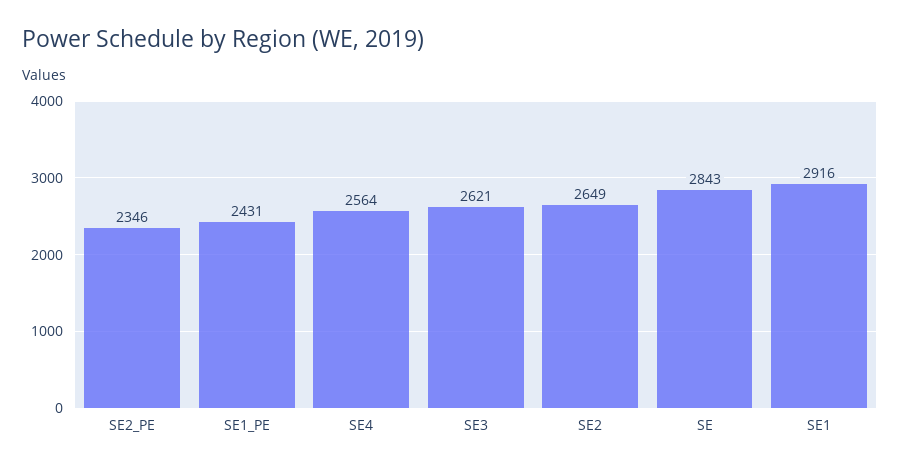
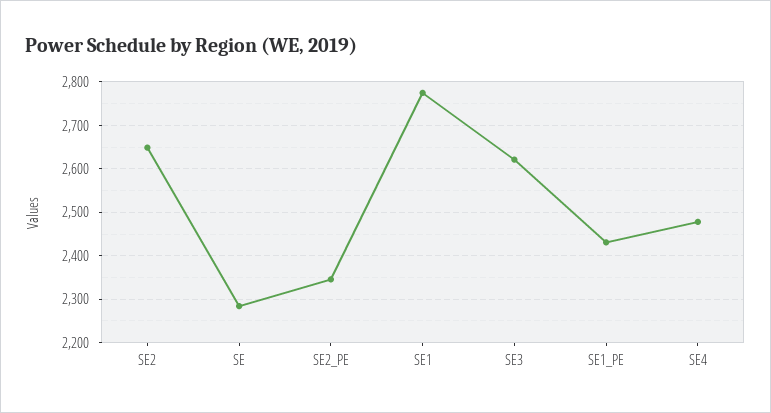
SE4: 2564 -> 2480
SE: 2843 -> 2280
SE1: 2916 -> 2780

